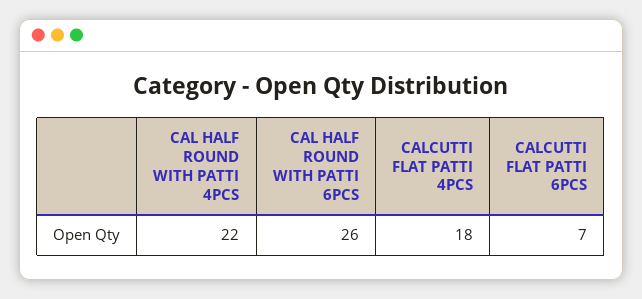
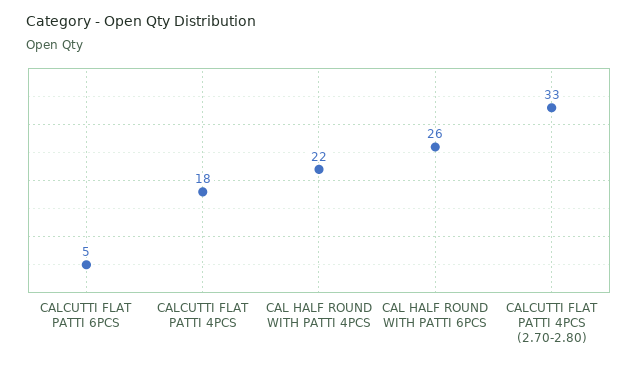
CALCUTTI FLAT PATTI 6PCS: 7 -> 5
CALCUTTI FLAT PATTI 4PCS (2.70-2.80): none -> 33

